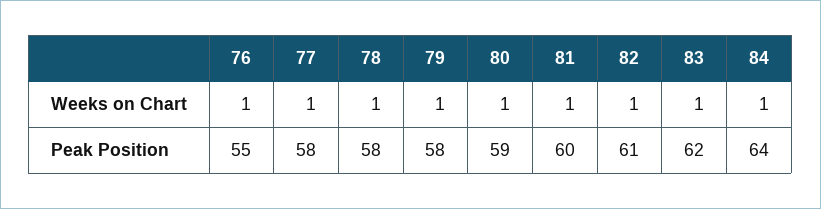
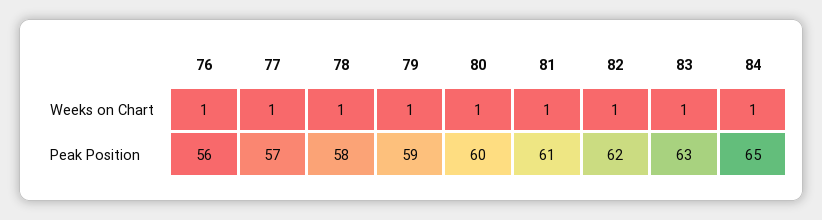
76, Peak Position: 55 -> 56
77, Peak Position: 58 -> 57
79, Peak Position: 58 -> 59
80, Peak Position: 59 -> 60
81, Peak Position: 60 -> 61
82, Peak Position: 61 -> 62
83, Peak Position: 62 -> 63
84, Peak Position: 64 -> 65

